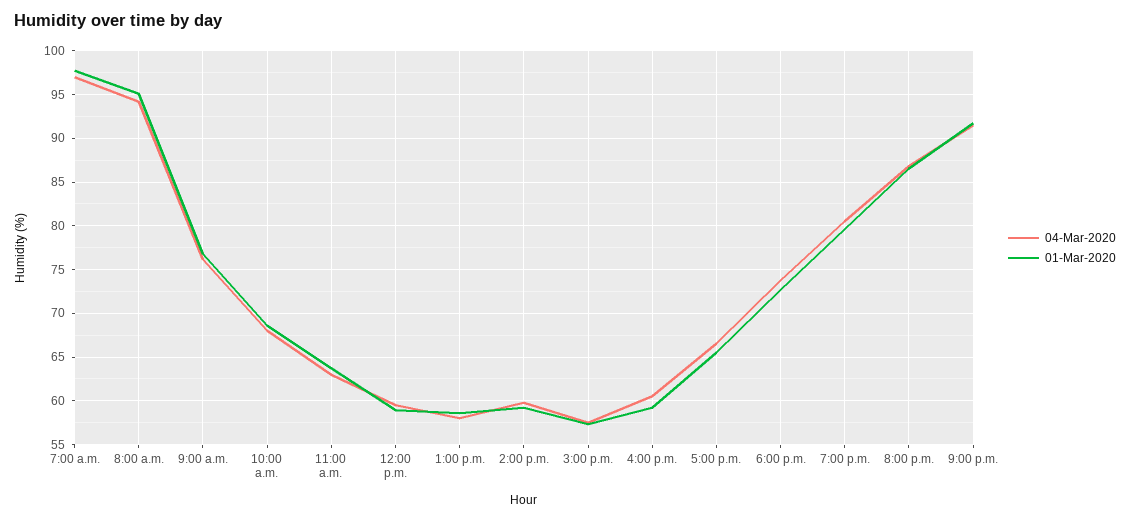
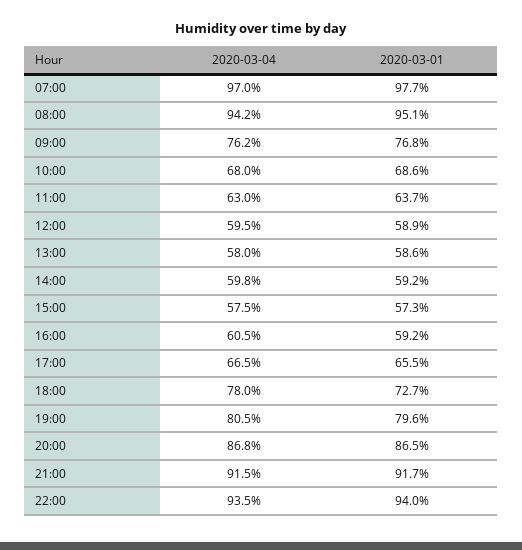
04-Mar-2020, 6:00 p.m.: 74 -> 78
04-Mar-2020, 22:00: none -> 93.5
01-Mar-2020, 22:00: none -> 94

